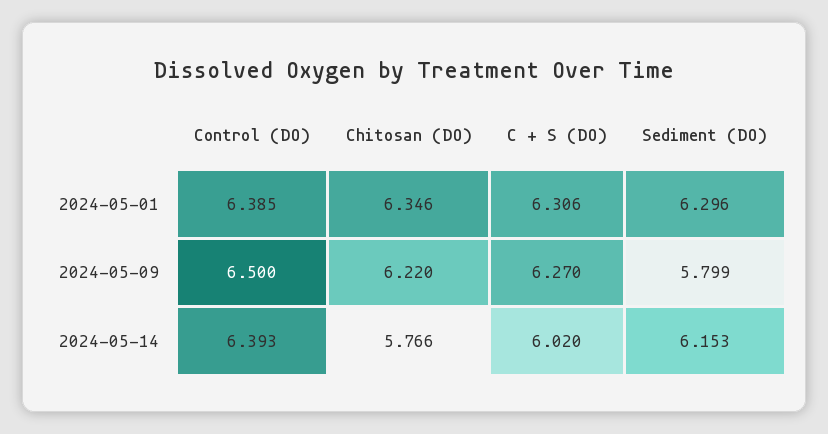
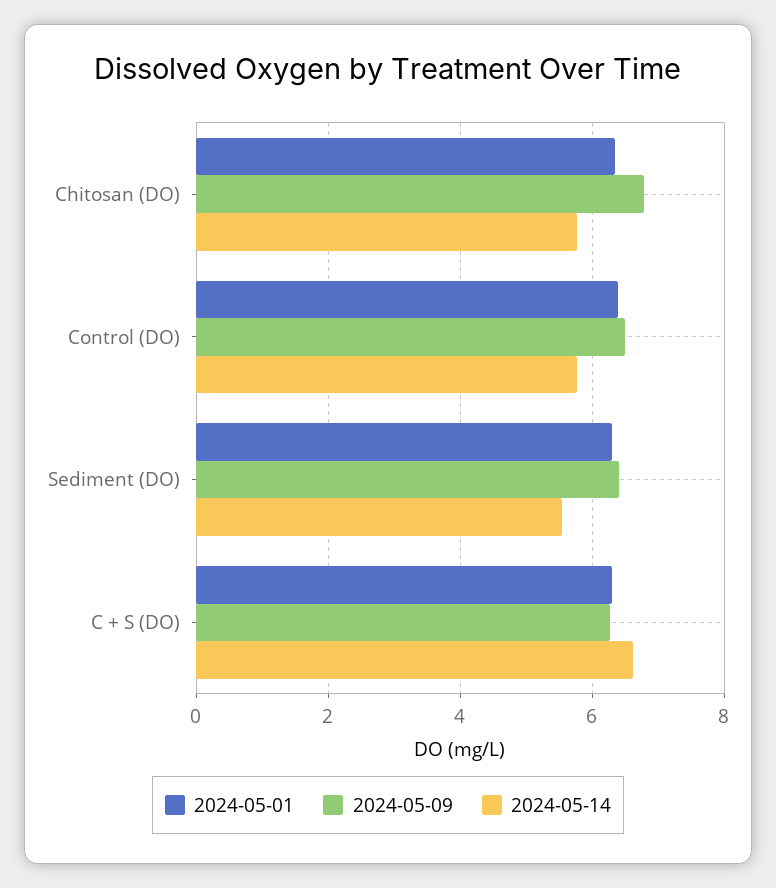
2024-05-09, Chitosan (DO): 6.22 -> 6.8
2024-05-09, Sediment (DO): 5.799 -> 6.4
2024-05-14, Control (DO): 6.393 -> 5.8
2024-05-14, C + S (DO): 6.02 -> 6.6
2024-05-14, Sediment (DO): 6.153 -> 5.6

